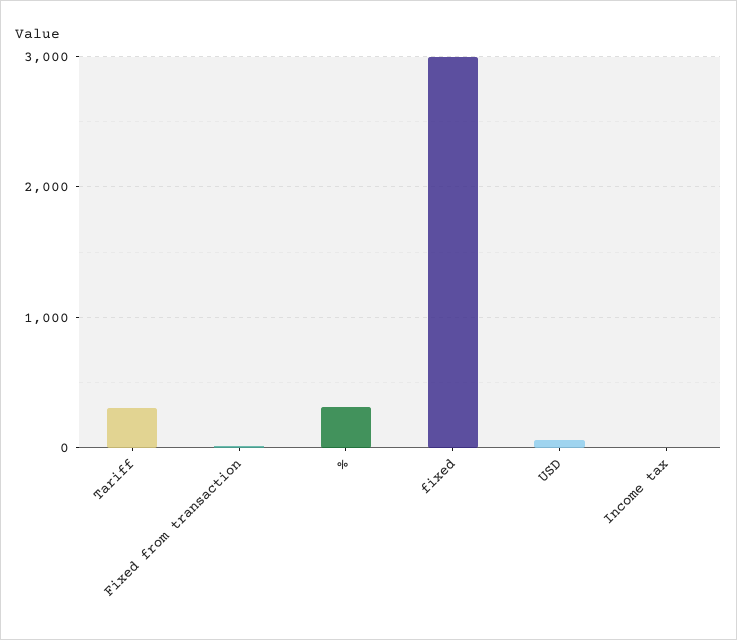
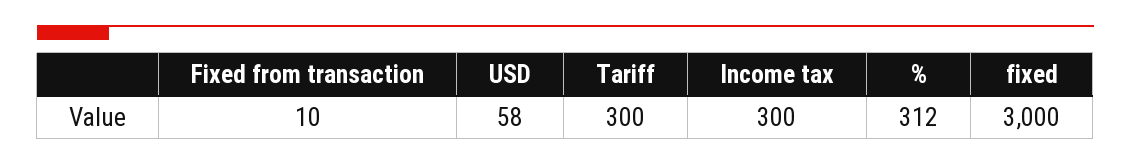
Income tax: 0 -> 300

